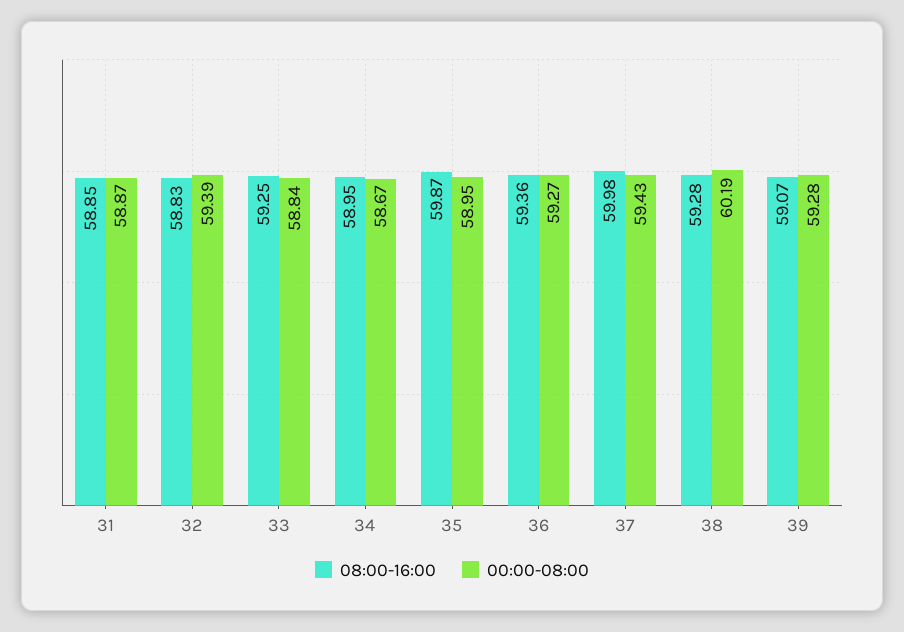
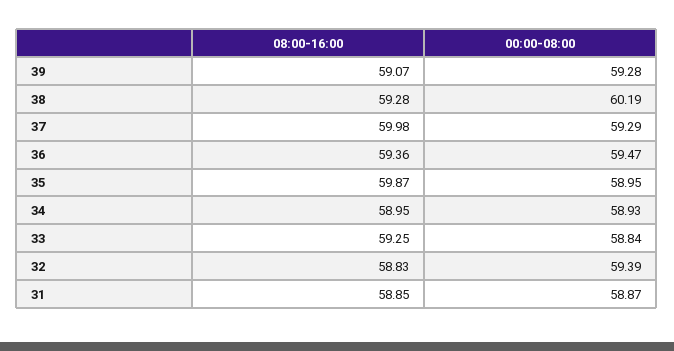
00:00-08:00, 34: 58.67 -> 58.93
00:00-08:00, 36: 59.27 -> 59.47
00:00-08:00, 37: 59.43 -> 59.29

